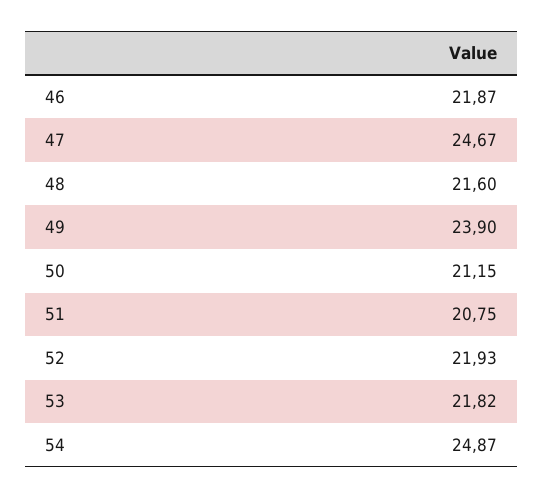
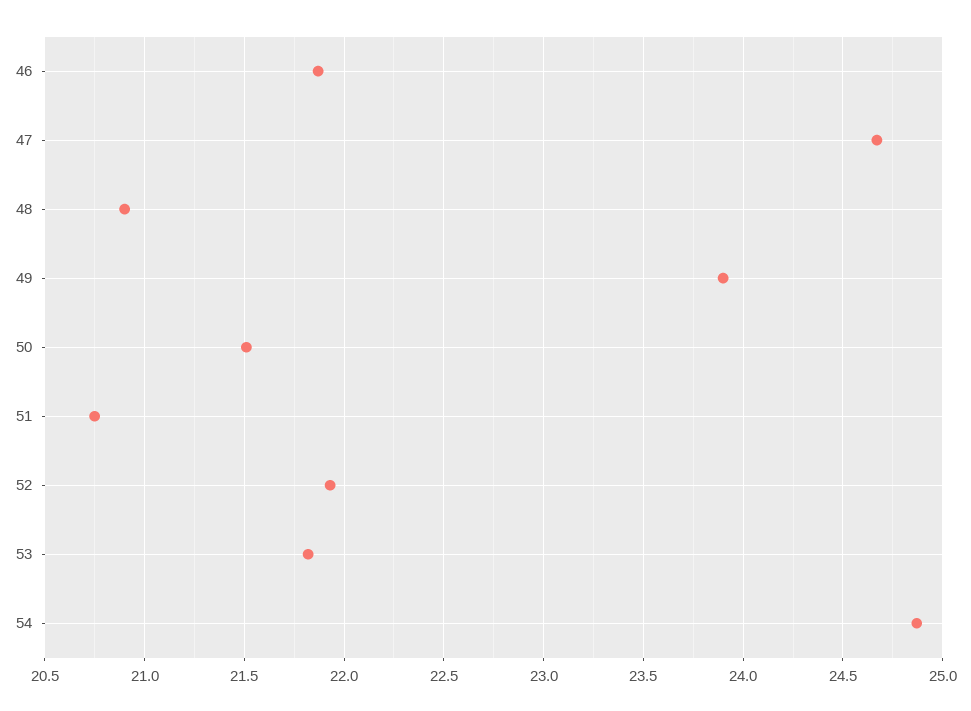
48: 21.6 -> 20.9
50: 21.15 -> 21.5

